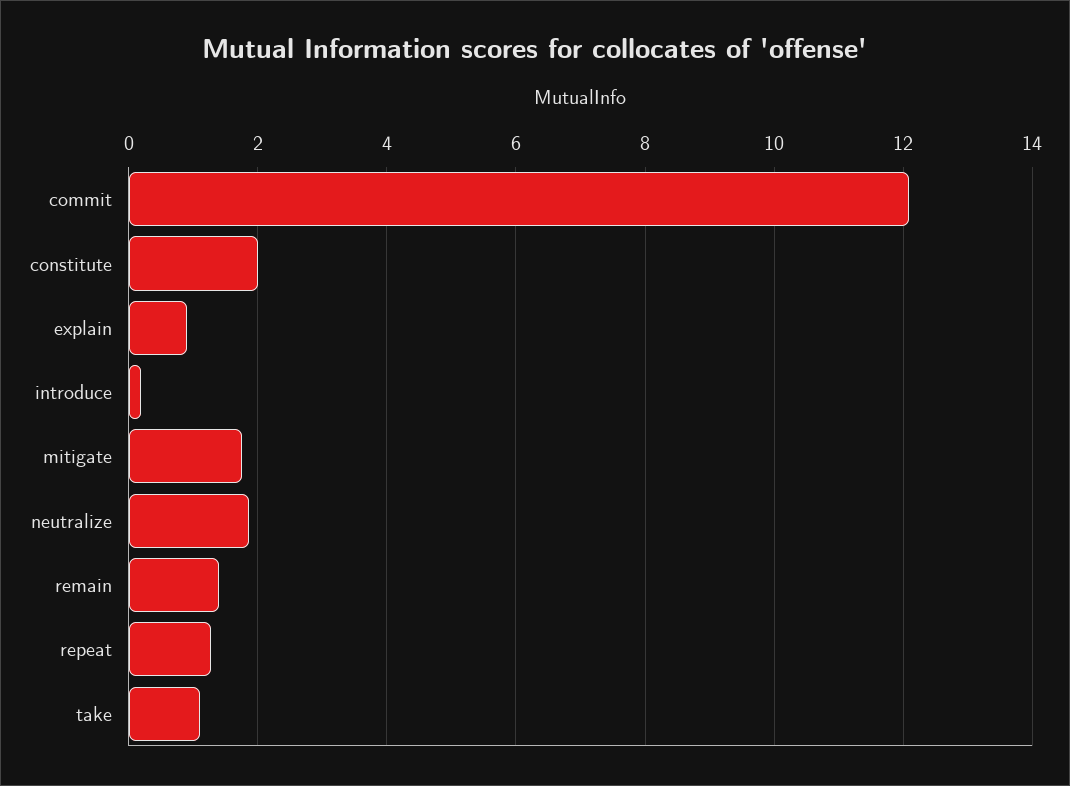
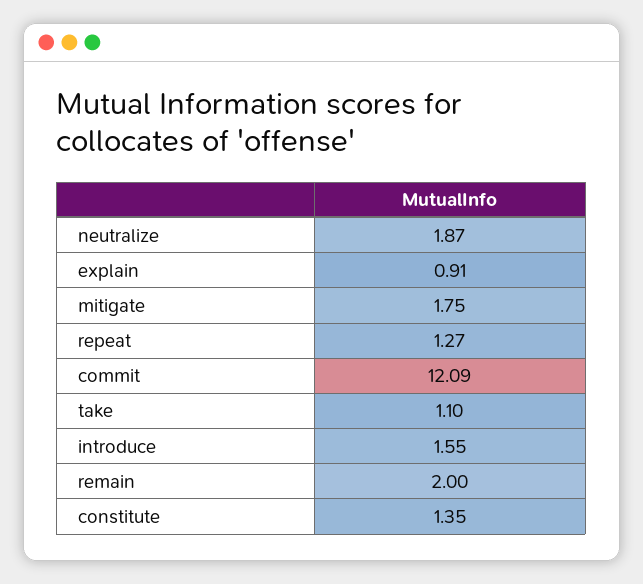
constitute: 2 -> 1.35
introduce: 0.2 -> 1.55
remain: 1.4 -> 2

